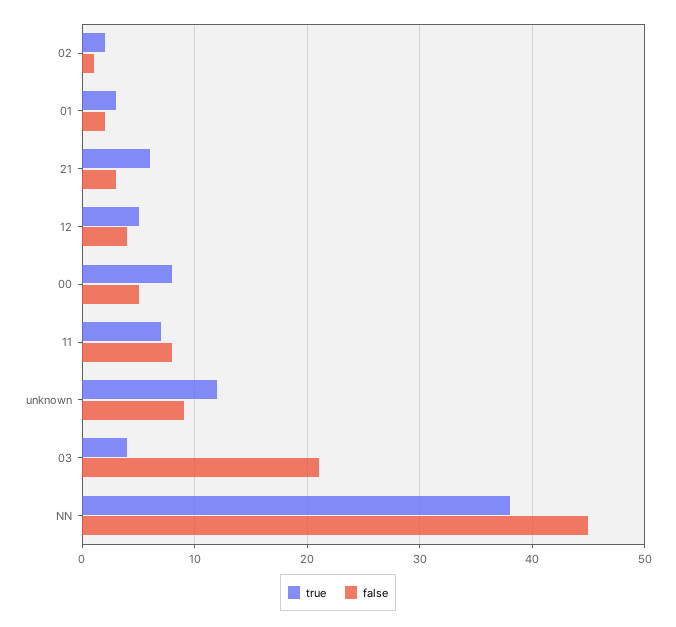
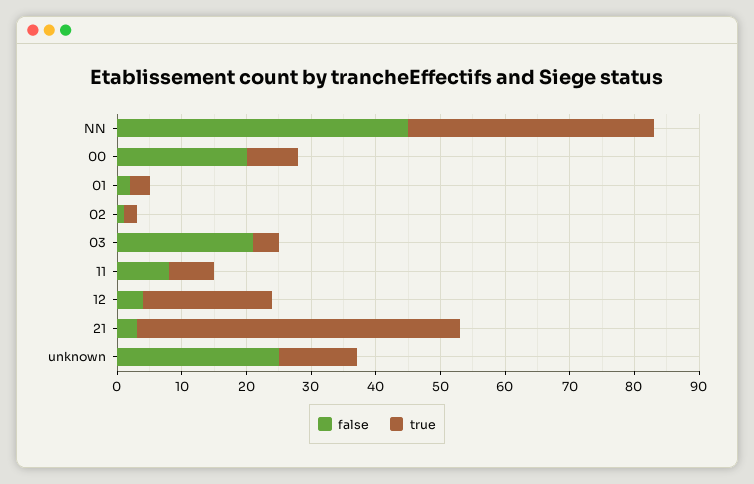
true, 21: 6 -> 50
true, 12: 5 -> 20
false, 00: 5 -> 20
false, unknown: 9 -> 25

